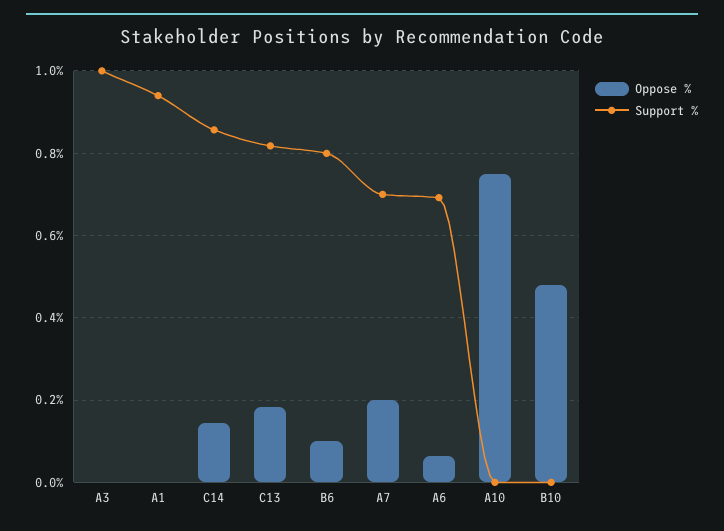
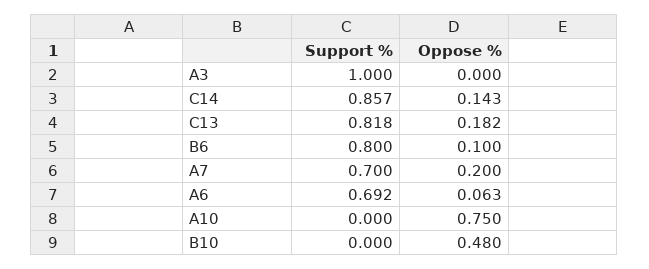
Oppose %, A1: 0 -> none
Support %, A1: 0.94 -> none

